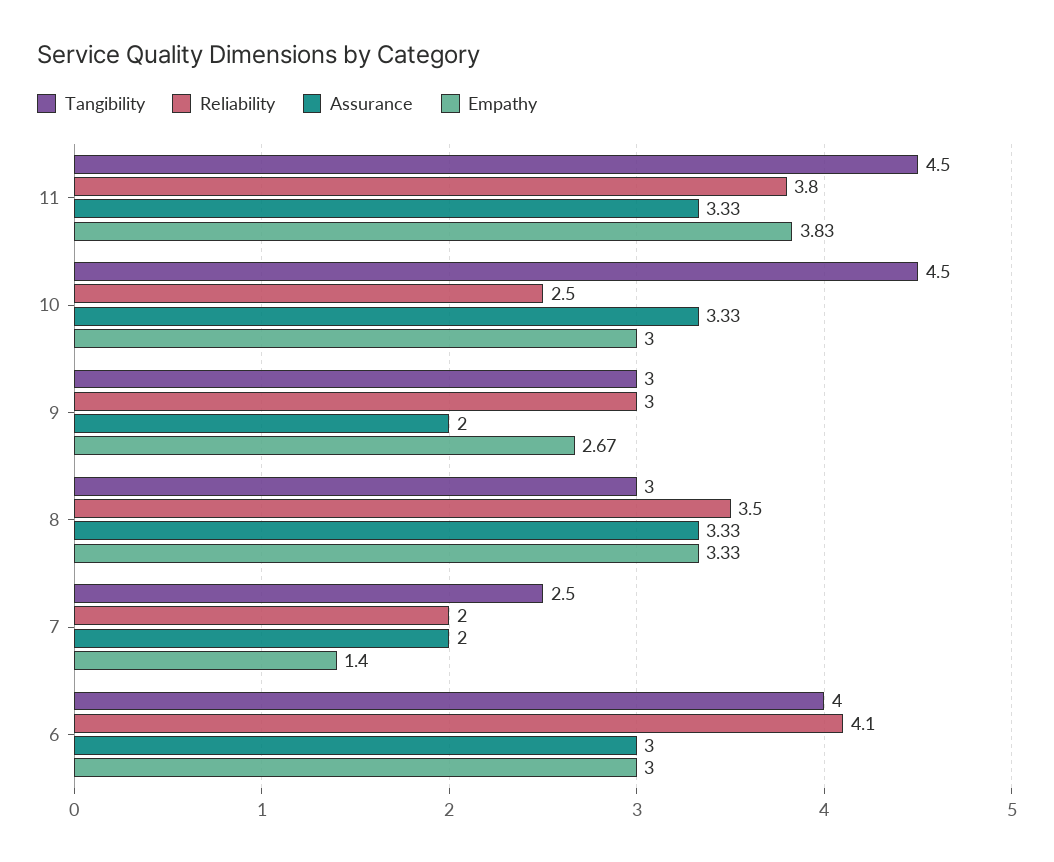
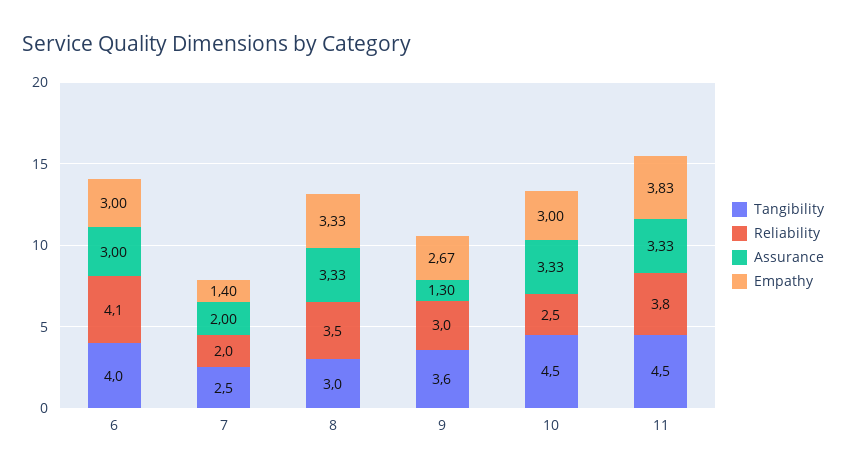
Tangibility, 9: 3 -> 3.6
Assurance, 9: 2 -> 1.3

